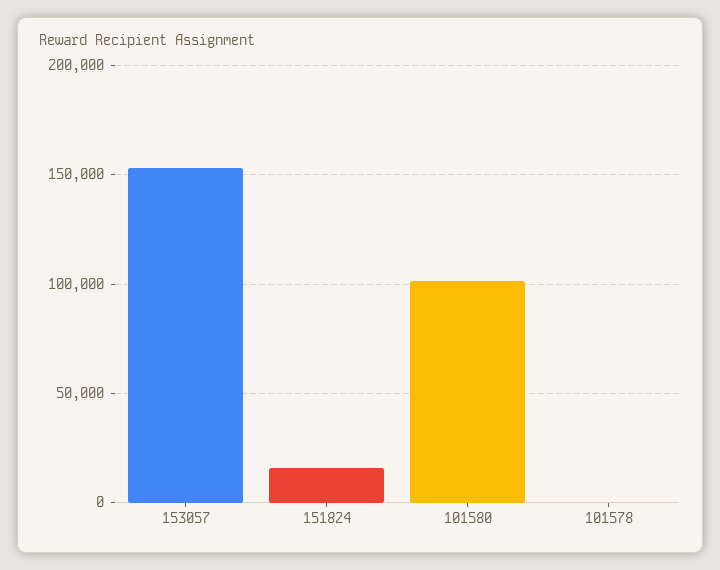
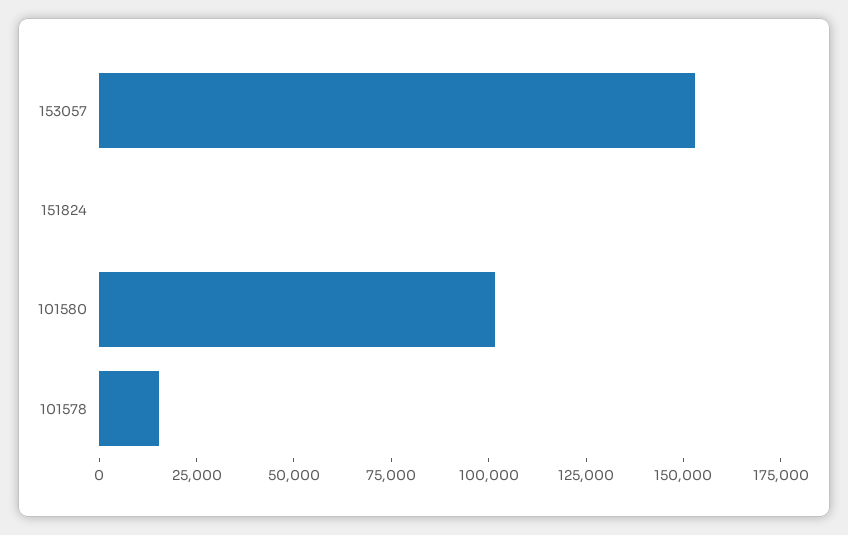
151824: 15000 -> 0
101578: 0 -> 15000

